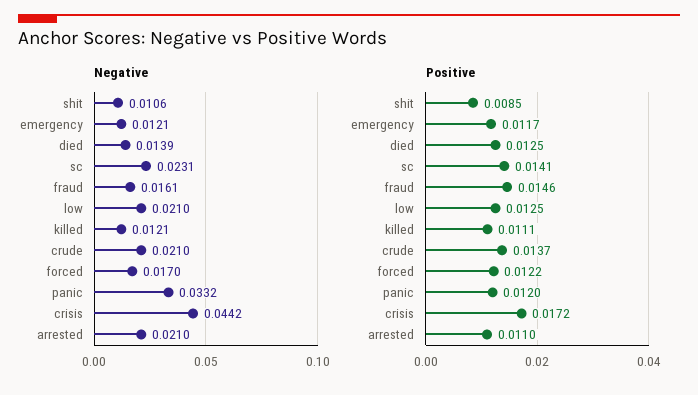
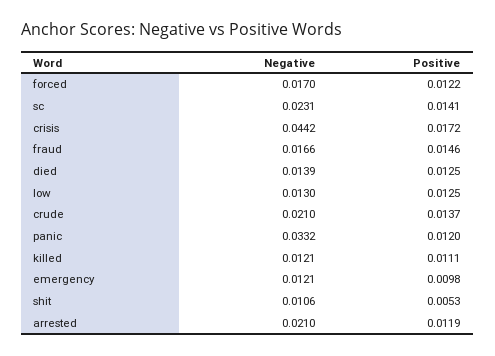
Negative, fraud: 0.0161 -> 0.0166
Negative, low: 0.021 -> 0.013
Positive, shit: 0.0085 -> 0.0053
Positive, emergency: 0.0117 -> 0.0098
Positive, arrested: 0.011 -> 0.0119

